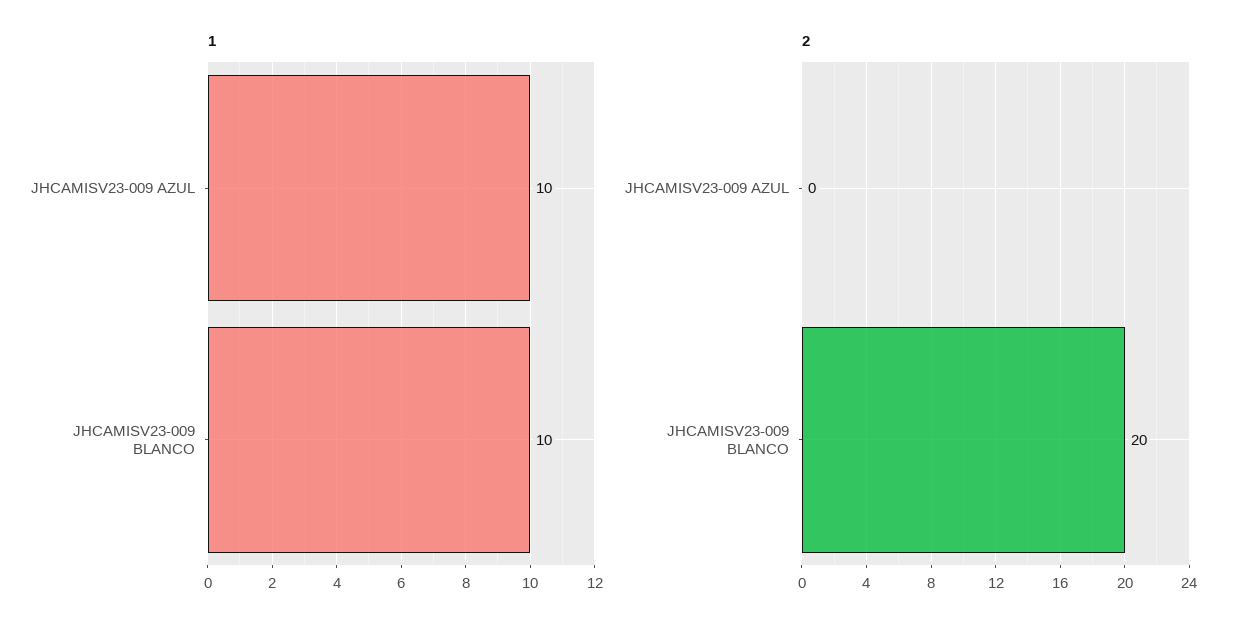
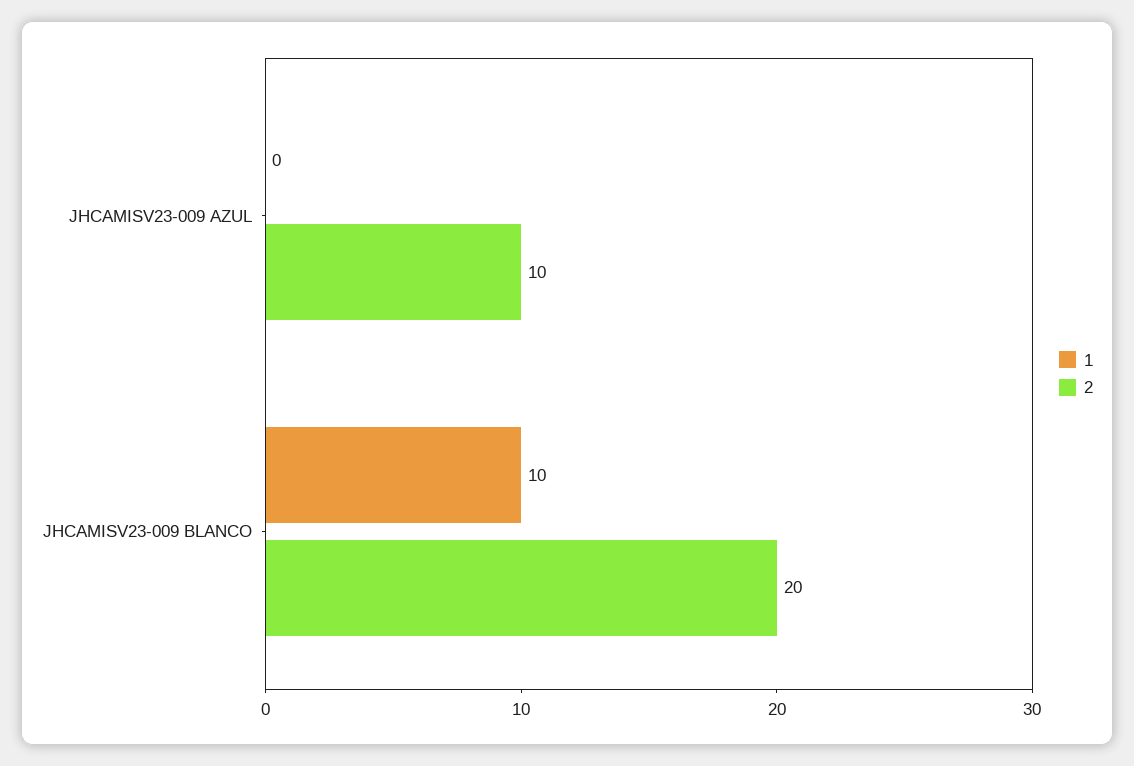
1, JHCAMISV23-009 AZUL: 10 -> 0
2, JHCAMISV23-009 AZUL: 0 -> 10

